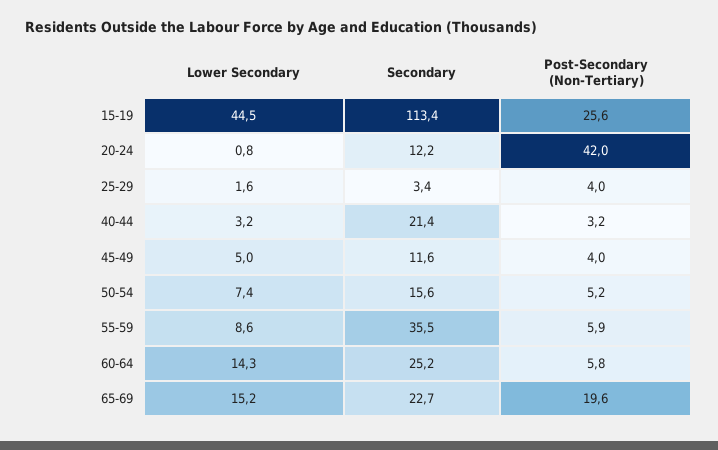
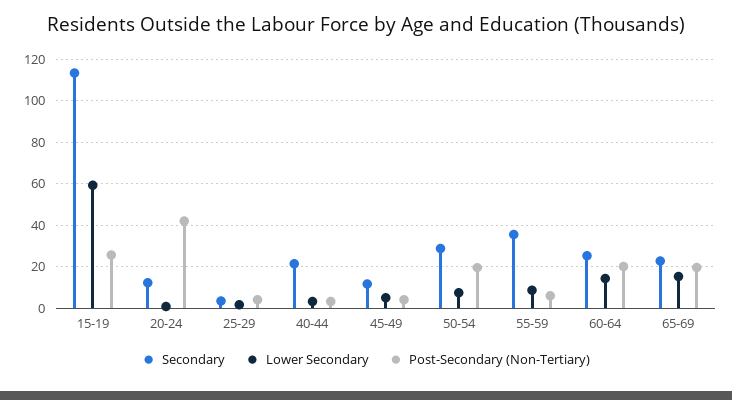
Lower Secondary, 15-19: 44.5 -> 60
Secondary, 50-54: 15.6 -> 30
Post-Secondary (Non-Tertiary), 50-54: 5.2 -> 20
Post-Secondary (Non-Tertiary), 60-64: 5.8 -> 20

